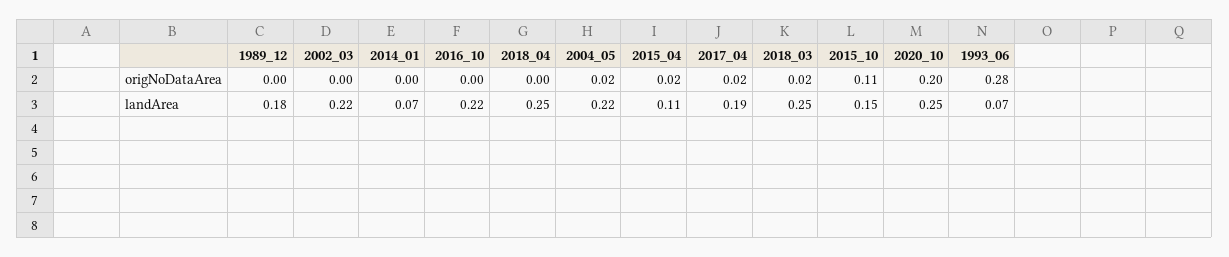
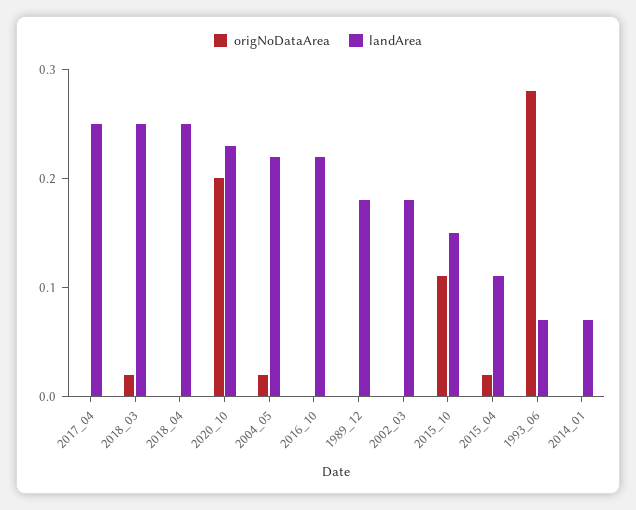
origNoDataArea, 2017_04: 0.02 -> 0
landArea, 2002_03: 0.22 -> 0.18
landArea, 2017_04: 0.19 -> 0.25
landArea, 2020_10: 0.25 -> 0.23

